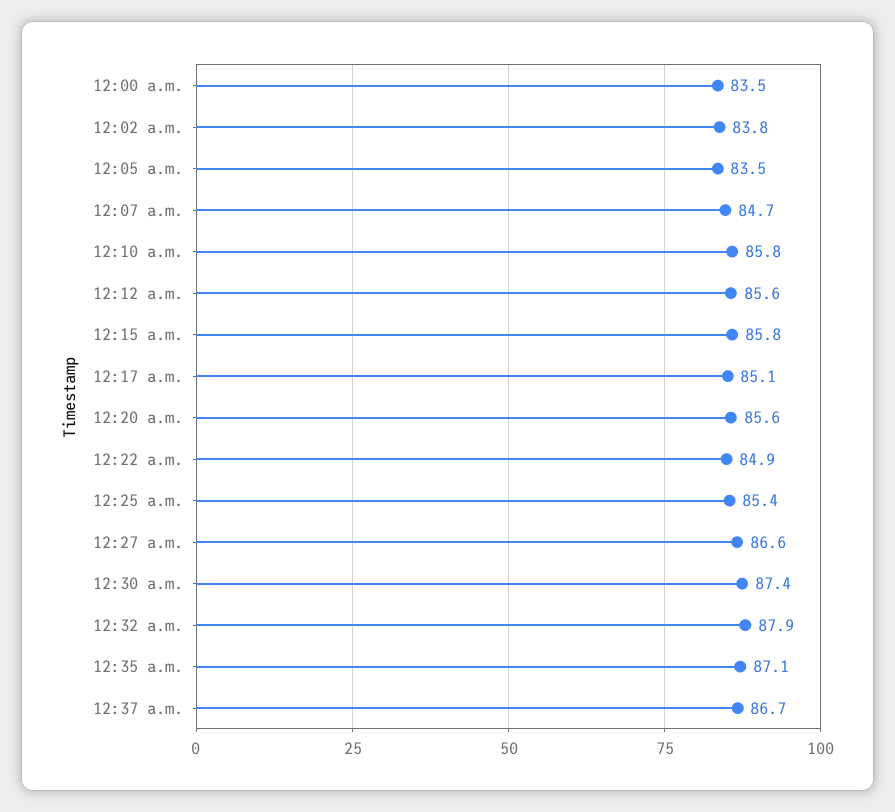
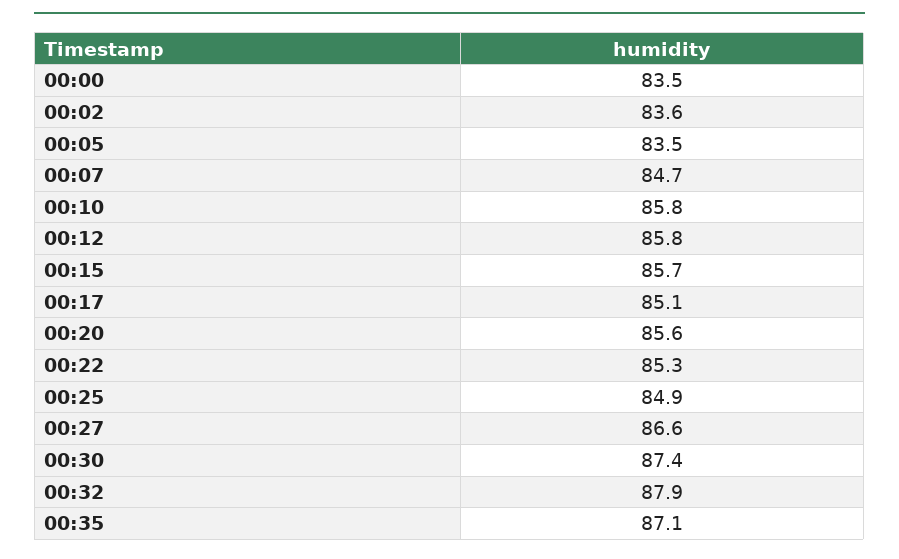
12:02 a.m.: 83.8 -> 83.6
12:12 a.m.: 85.6 -> 85.8
12:15 a.m.: 85.8 -> 85.7
12:22 a.m.: 84.9 -> 85.3
12:25 a.m.: 85.4 -> 84.9
12:37 a.m.: 86.7 -> none

